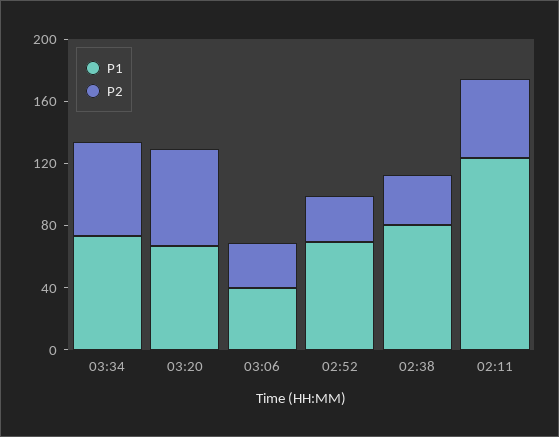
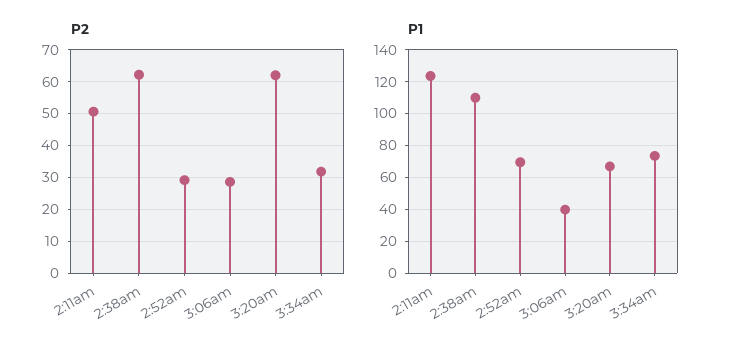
P2, 03:34: 60 -> 32
P1, 02:38: 80 -> 110
P2, 02:38: 30 -> 62

